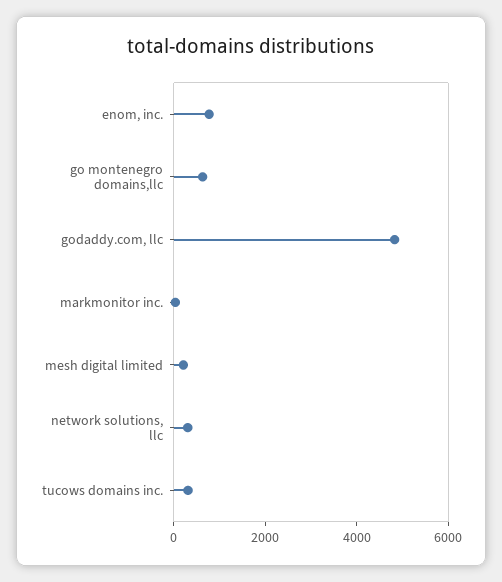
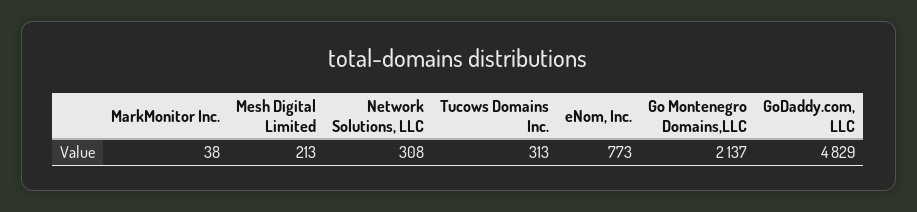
go montenegro domains,llc: 500 -> 2137

